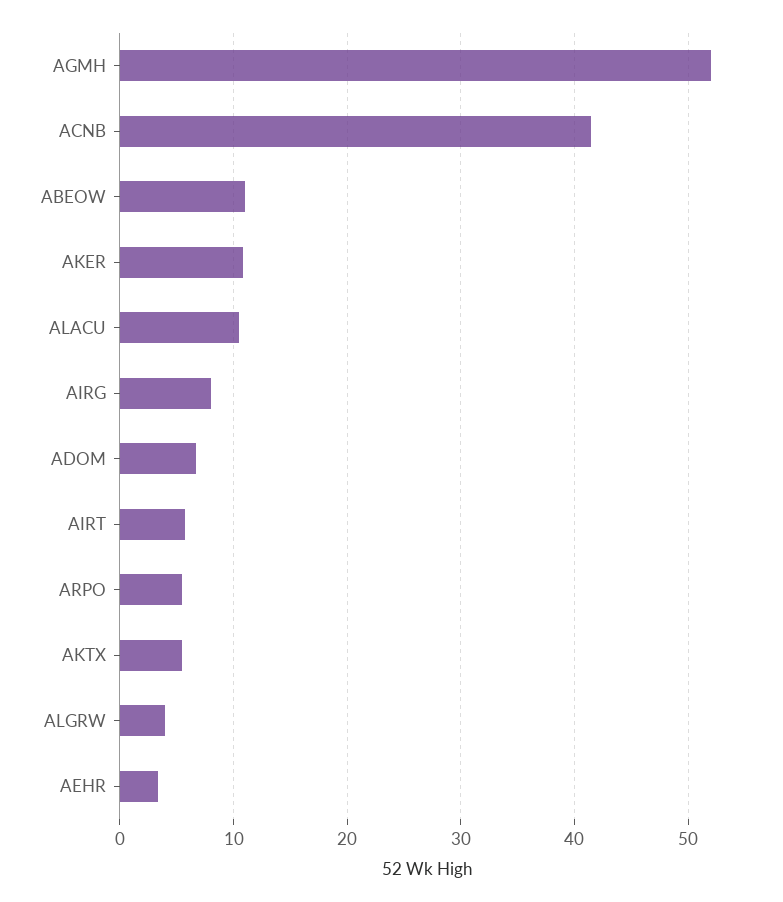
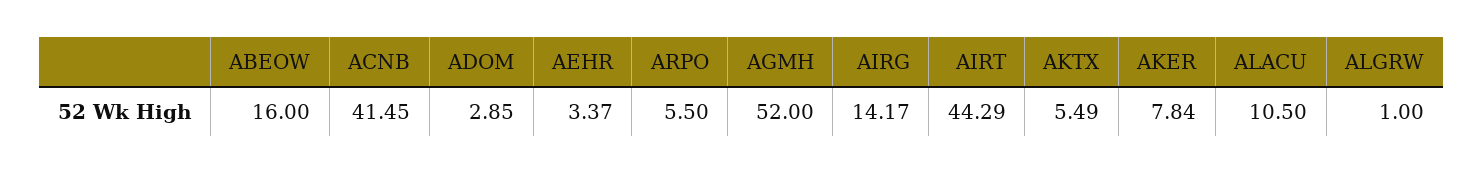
ABEOW: 11 -> 16
AKER: 11 -> 7.84
AIRG: 8 -> 14.17
ADOM: 7 -> 2.85
AIRT: 6 -> 44.29
ALGRW: 4 -> 1

